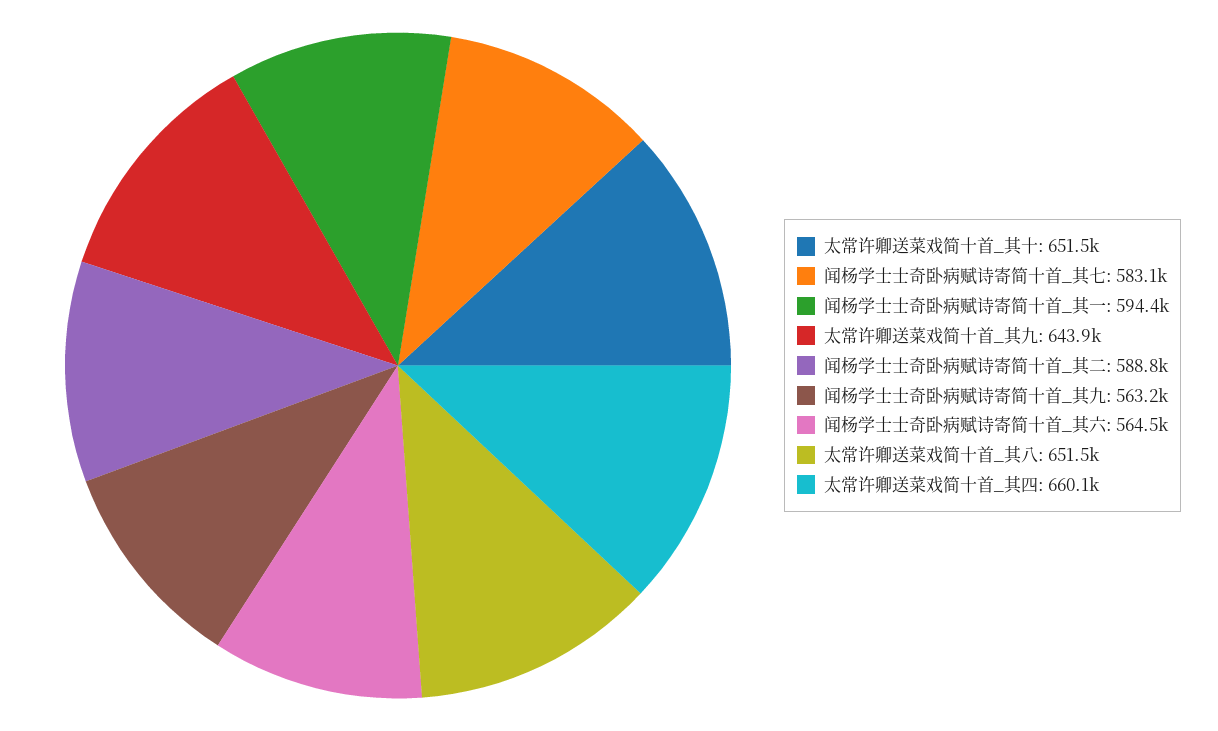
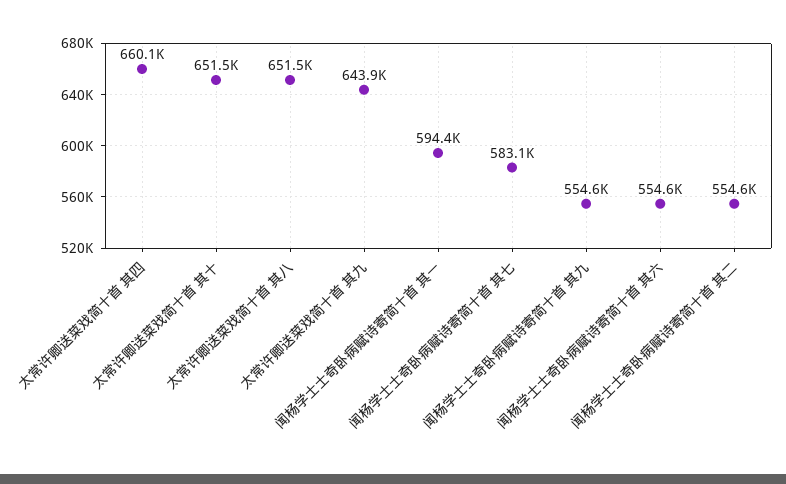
闻杨学士士奇卧病赋诗寄简十首_其二: 588800 -> 554600
闻杨学士士奇卧病赋诗寄简十首_其九: 563200 -> 554600
闻杨学士士奇卧病赋诗寄简十首_其六: 564500 -> 554600

